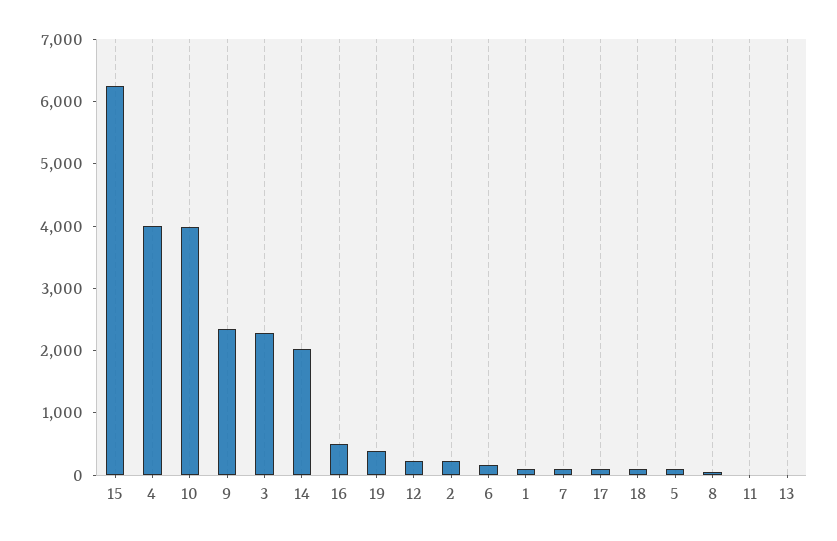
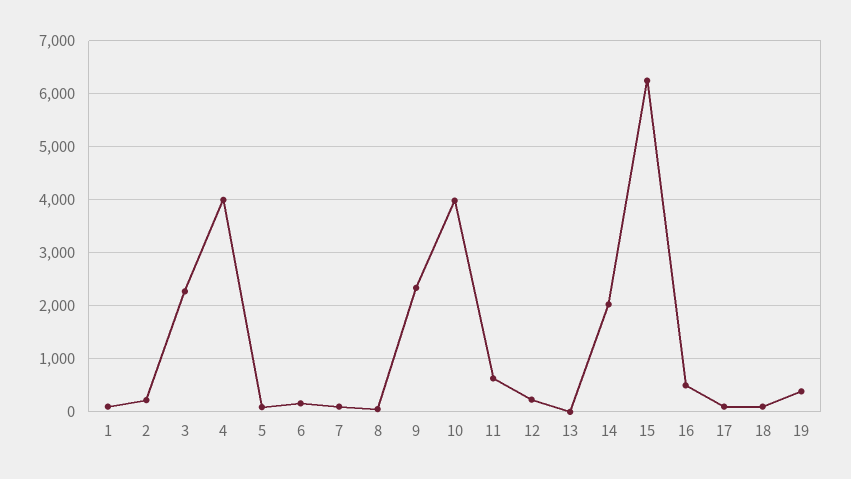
11: 0 -> 600

